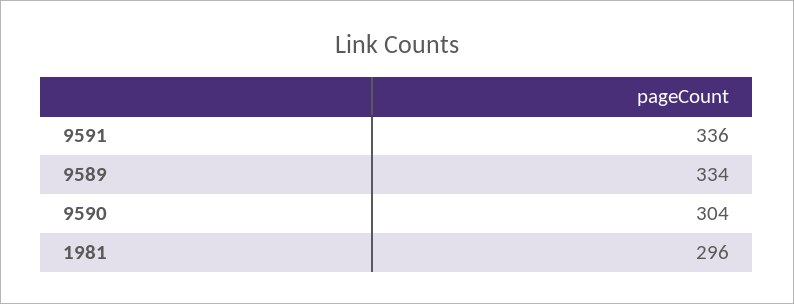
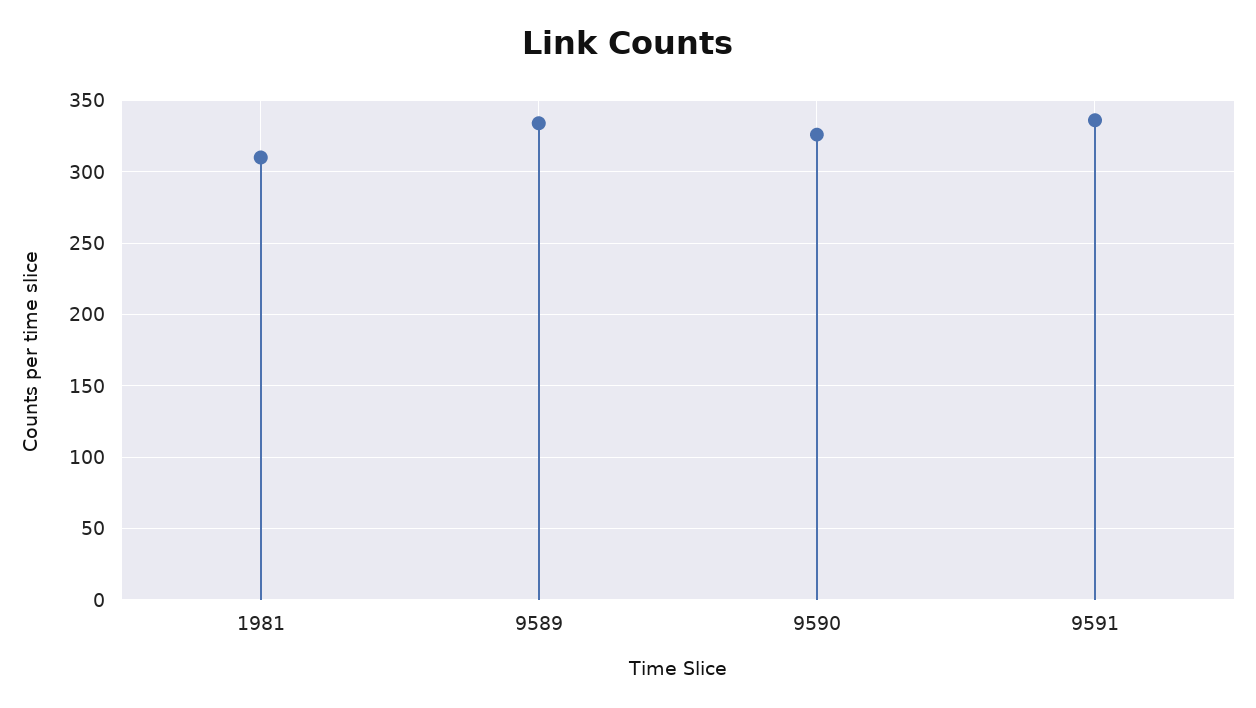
9590: 304 -> 325
1981: 296 -> 310

